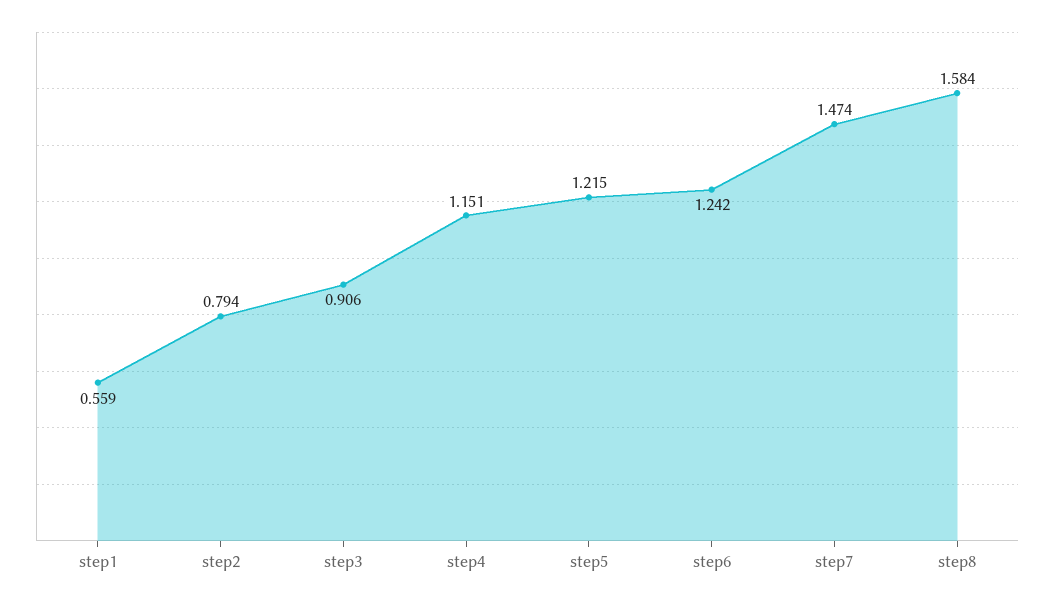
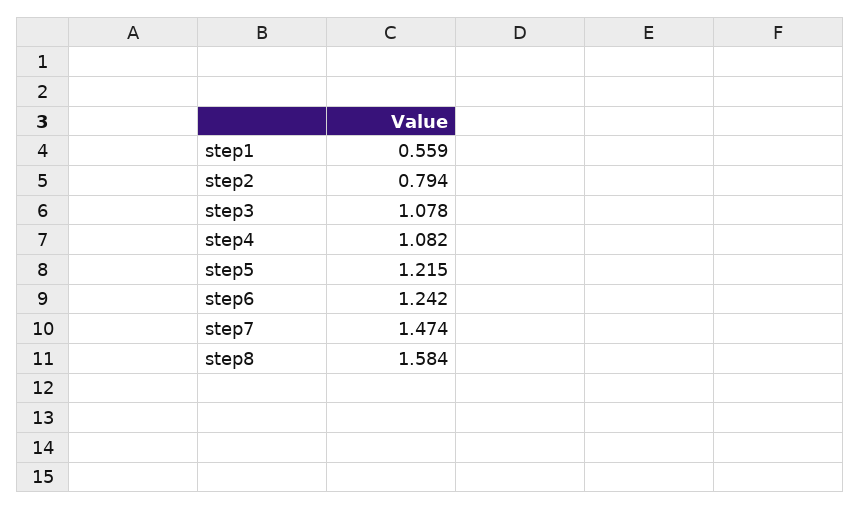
step3: 0.906 -> 1.078
step4: 1.151 -> 1.082

